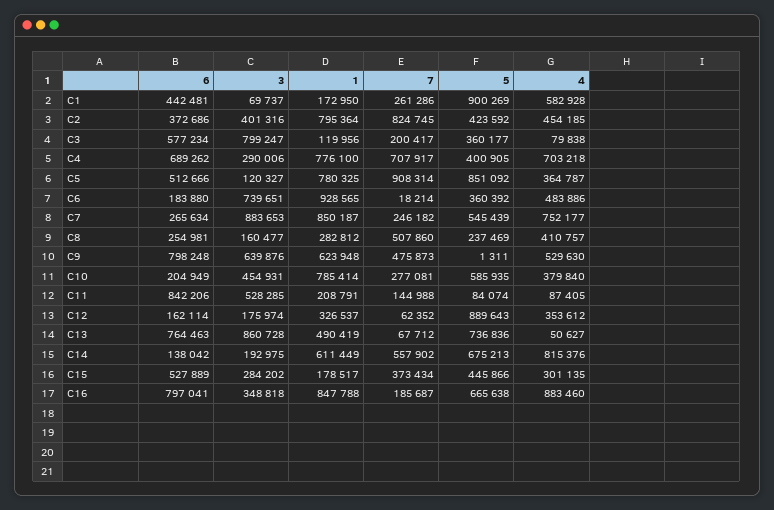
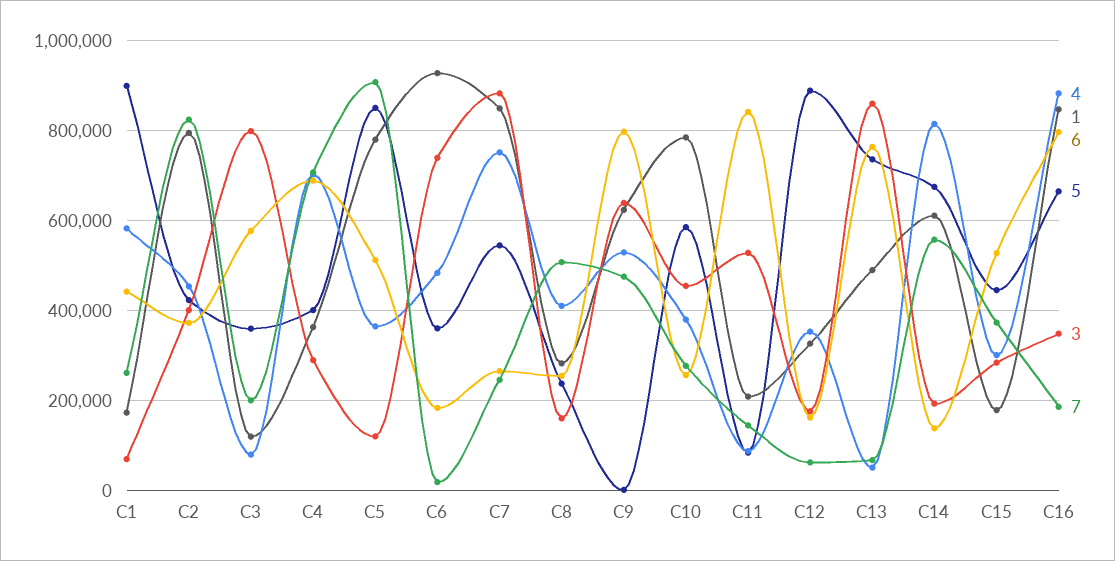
1, C4: 776100 -> 360000
6, C10: 204949 -> 260000

